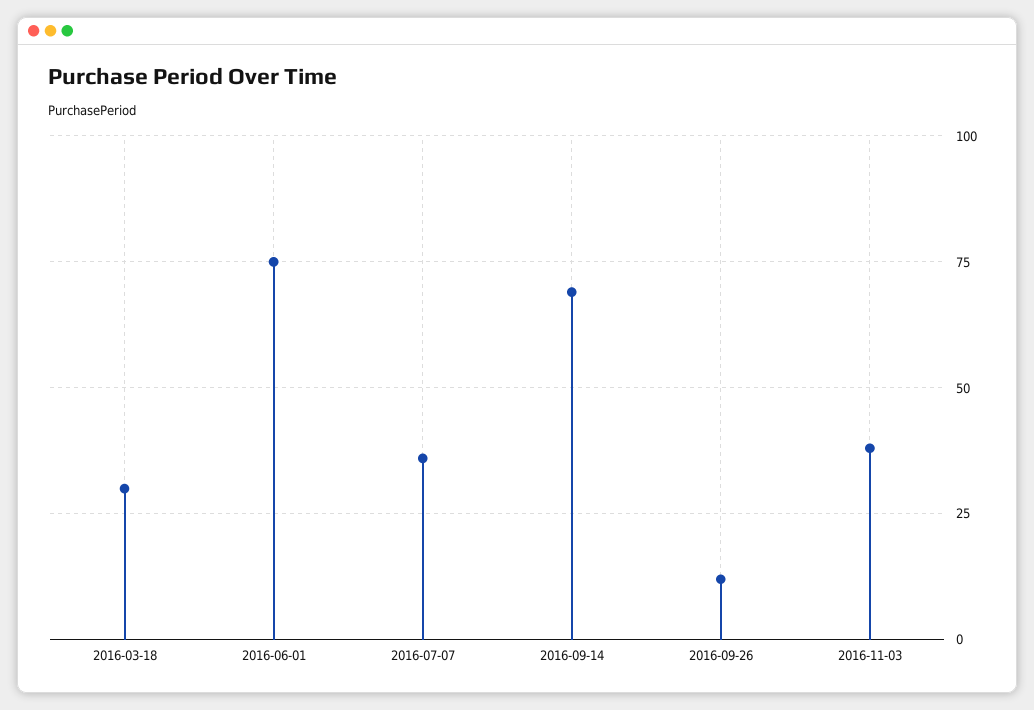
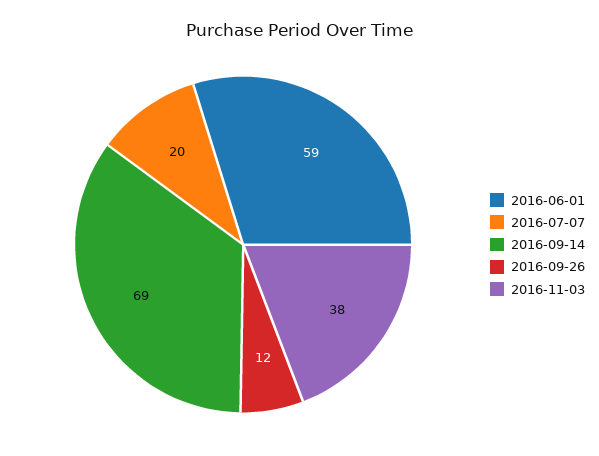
2016-03-18: 30 -> none
2016-06-01: 75 -> 59
2016-07-07: 35 -> 20

